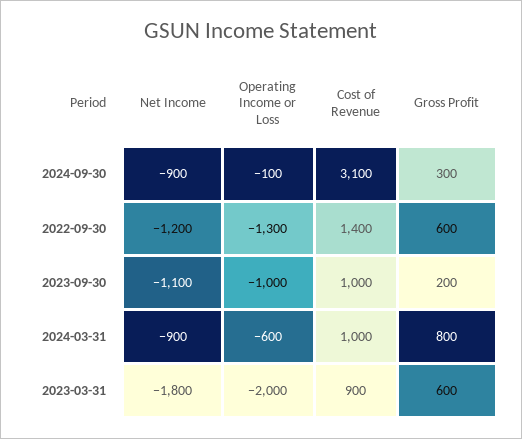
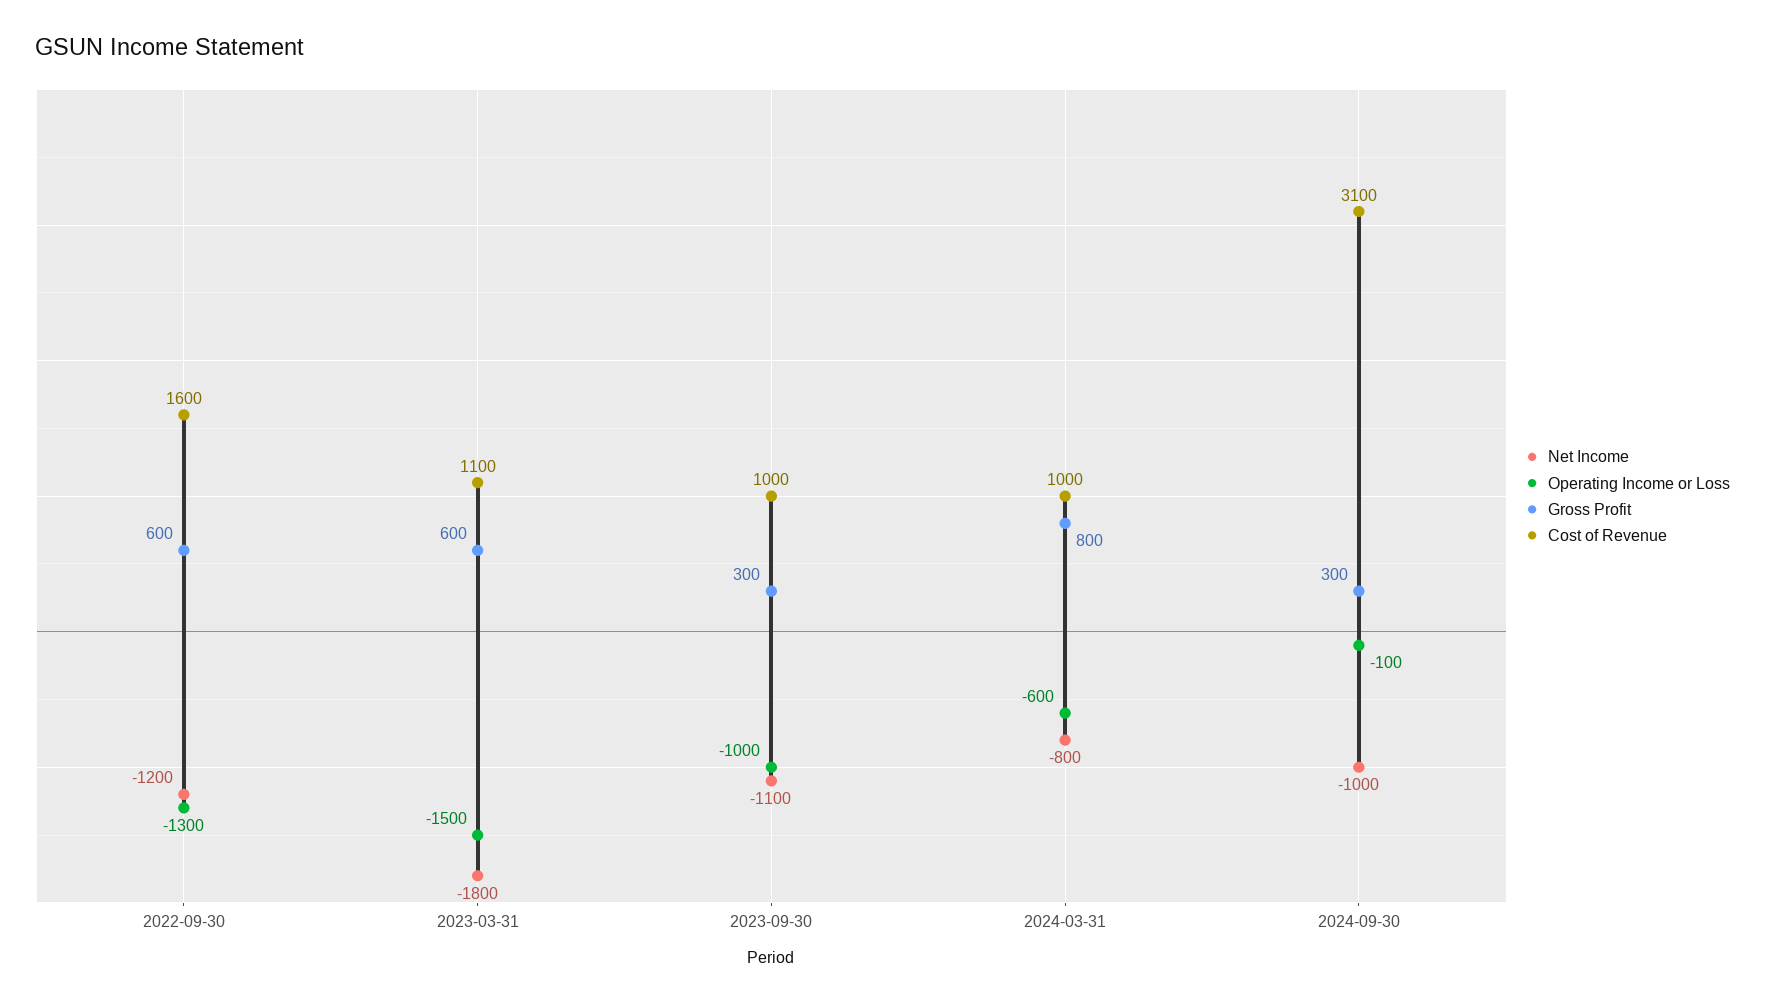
Net Income, 2024-09-30: -900 -> -1000
Cost of Revenue, 2022-09-30: 1400 -> 1600
Gross Profit, 2023-09-30: 200 -> 300
Net Income, 2024-03-31: -900 -> -800
Operating Income or Loss, 2023-03-31: -2000 -> -1500
Cost of Revenue, 2023-03-31: 900 -> 1100

